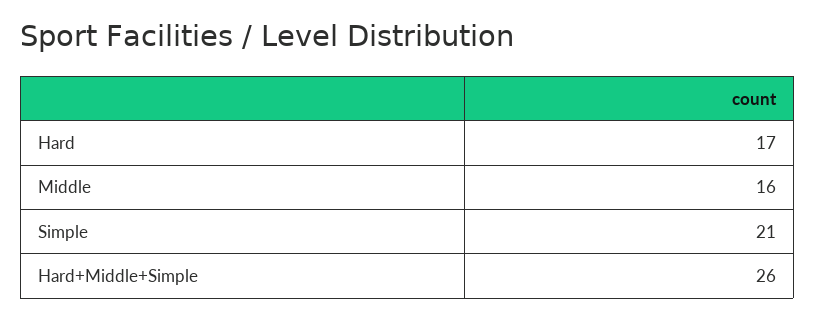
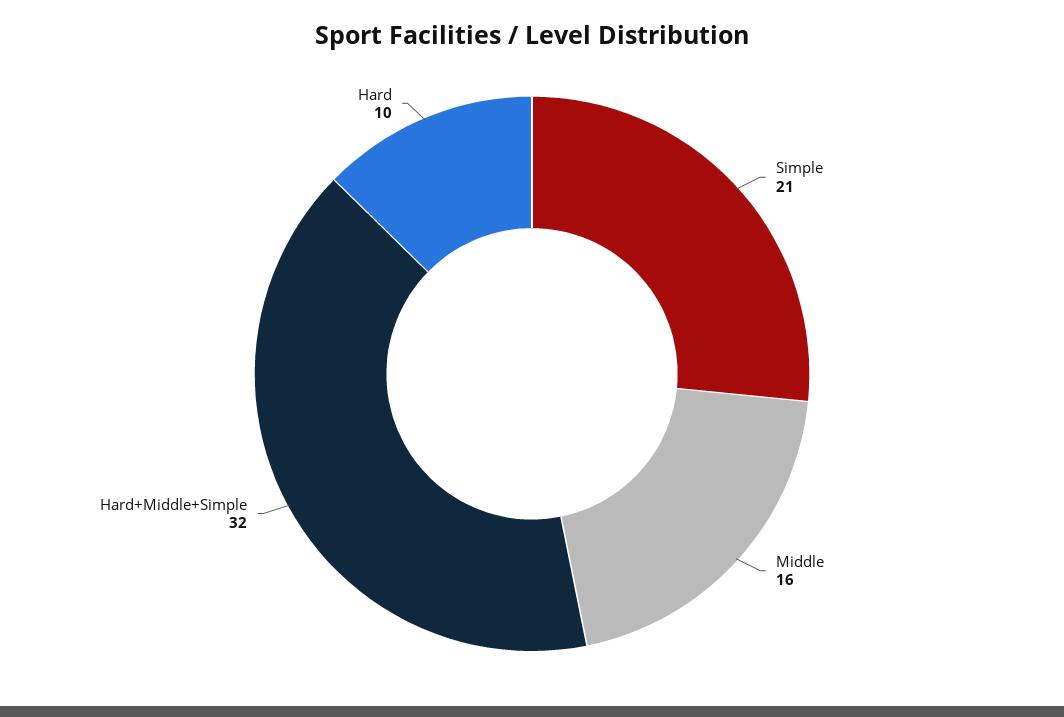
Hard: 17 -> 10
Hard+Middle+Simple: 26 -> 32

